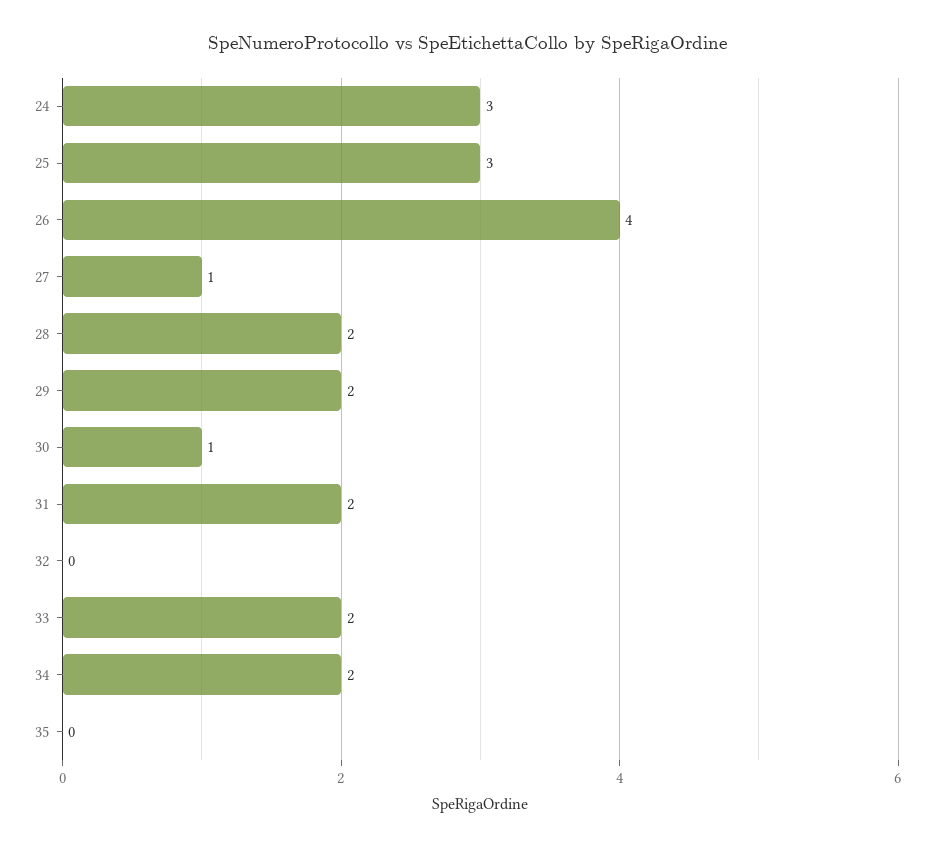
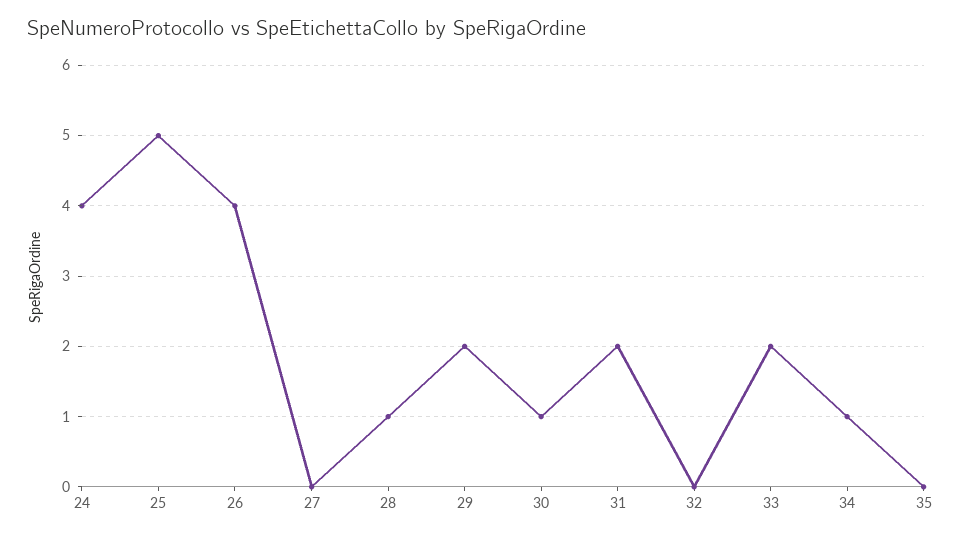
24: 3 -> 4
25: 3 -> 5
27: 1 -> 0
28: 2 -> 1
34: 2 -> 1

